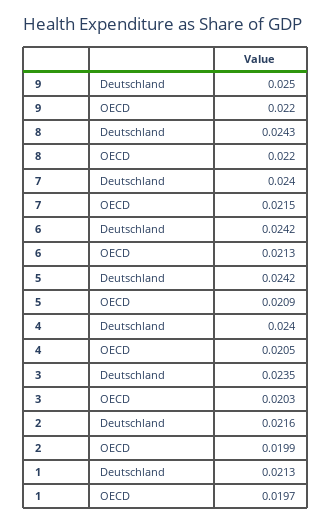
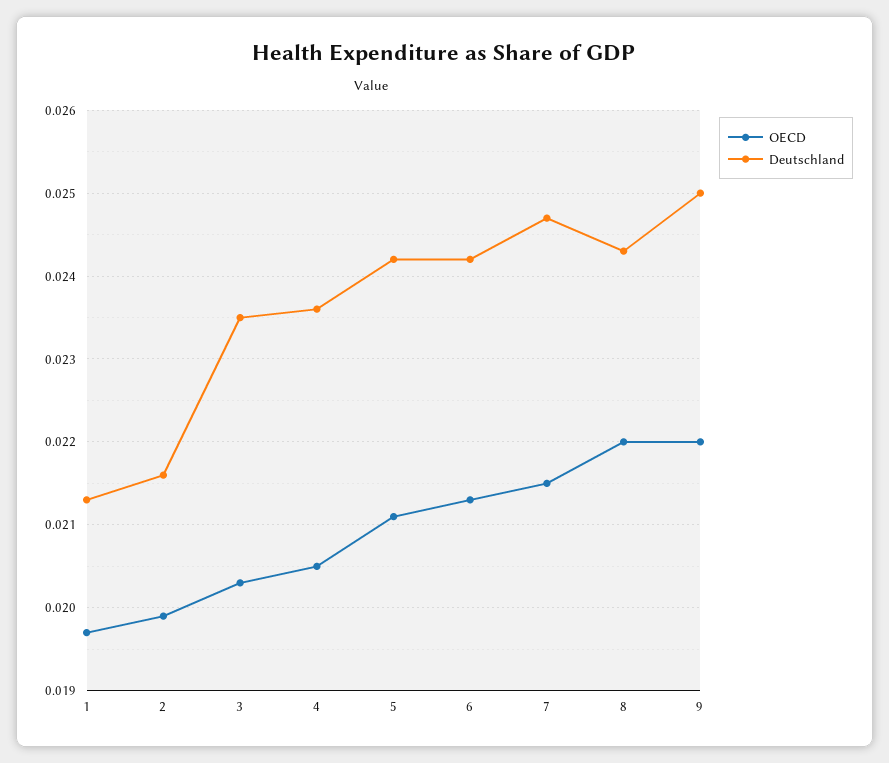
Deutschland, 7: 0.024 -> 0.0247
OECD, 5: 0.0209 -> 0.0211
Deutschland, 4: 0.024 -> 0.0236

